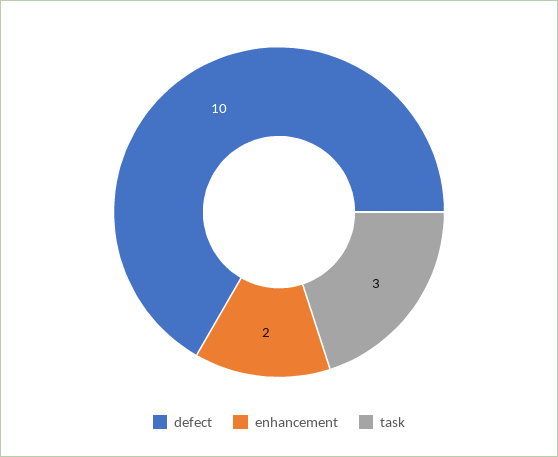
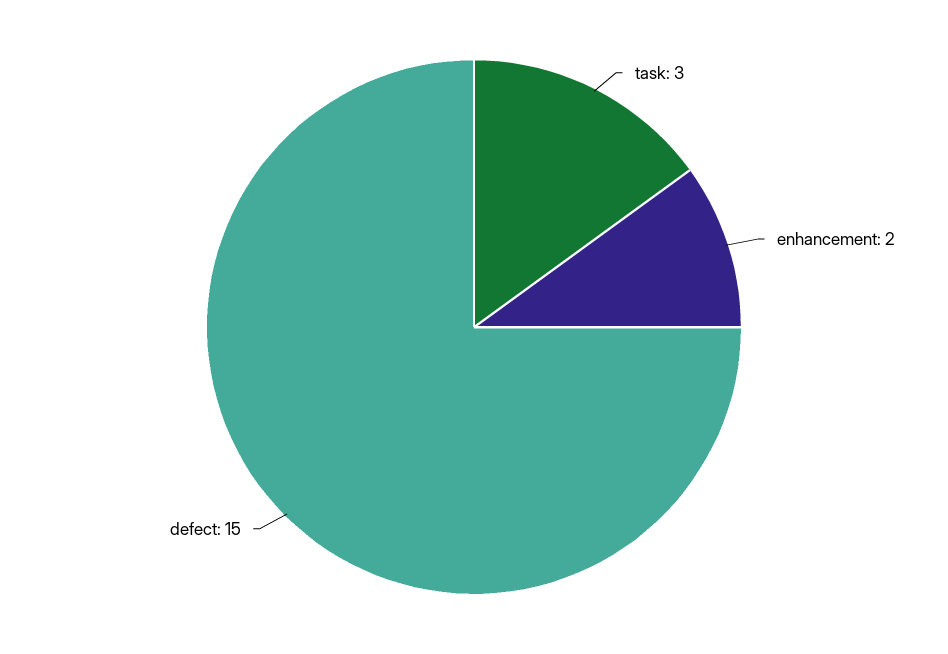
defect: 10 -> 15

